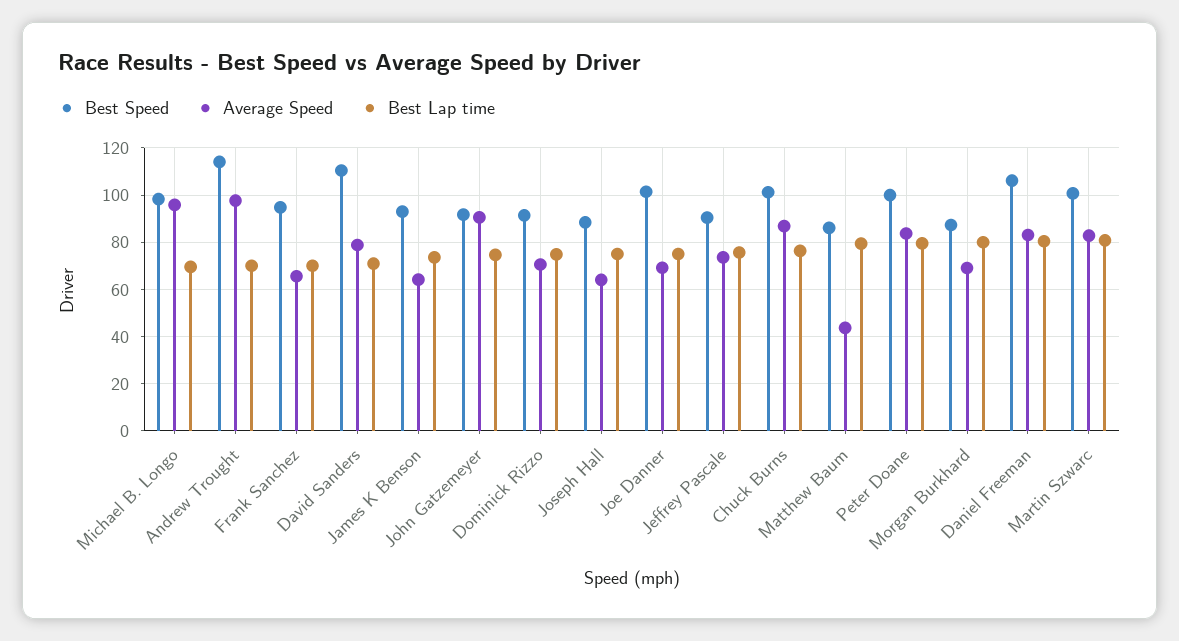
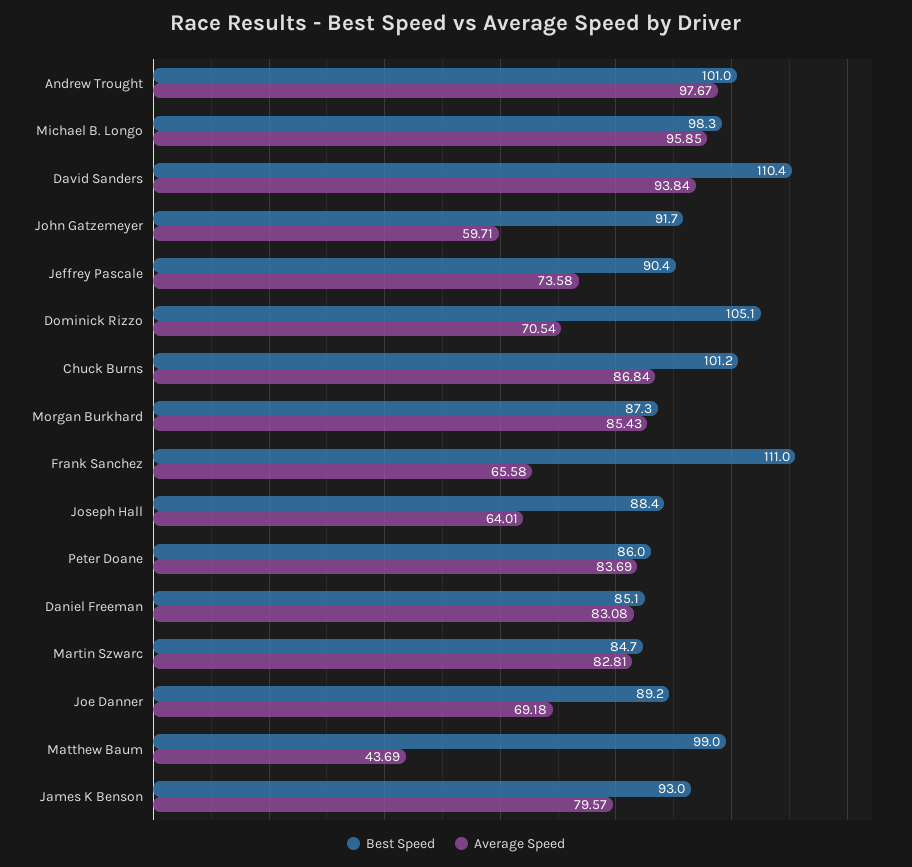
Best Lap time, Michael B. Longo: 70 -> none
Best Speed, Andrew Trought: 115 -> 101
Best Lap time, Andrew Trought: 70 -> none
Best Speed, Frank Sanchez: 95 -> 111
Best Lap time, Frank Sanchez: 70 -> none
Average Speed, David Sanders: 80 -> 93.84
Best Lap time, David Sanders: 70 -> none
Average Speed, James K Benson: 65 -> 79.57
Best Lap time, James K Benson: 75 -> none
Average Speed, John Gatzemeyer: 90 -> 59.71
Best Lap time, John Gatzemeyer: 75 -> none
Best Speed, Dominick Rizzo: 90 -> 105.1
Best Lap time, Dominick Rizzo: 75 -> none
Best Lap time, Joseph Hall: 75 -> none
Best Speed, Joe Danner: 100 -> 89.2
Best Lap time, Joe Danner: 75 -> none
Best Lap time, Jeffrey Pascale: 75 -> none
Best Lap time, Chuck Burns: 75 -> none
Best Speed, Matthew Baum: 85 -> 99
Best Lap time, Matthew Baum: 80 -> none
Best Speed, Peter Doane: 100 -> 86
Best Lap time, Peter Doane: 80 -> none
Average Speed, Morgan Burkhard: 70 -> 85.43
Best Lap time, Morgan Burkhard: 80 -> none
Best Speed, Daniel Freeman: 105 -> 85.1
Best Lap time, Daniel Freeman: 80 -> none
Best Speed, Martin Szwarc: 100 -> 84.7
Best Lap time, Martin Szwarc: 80 -> none

